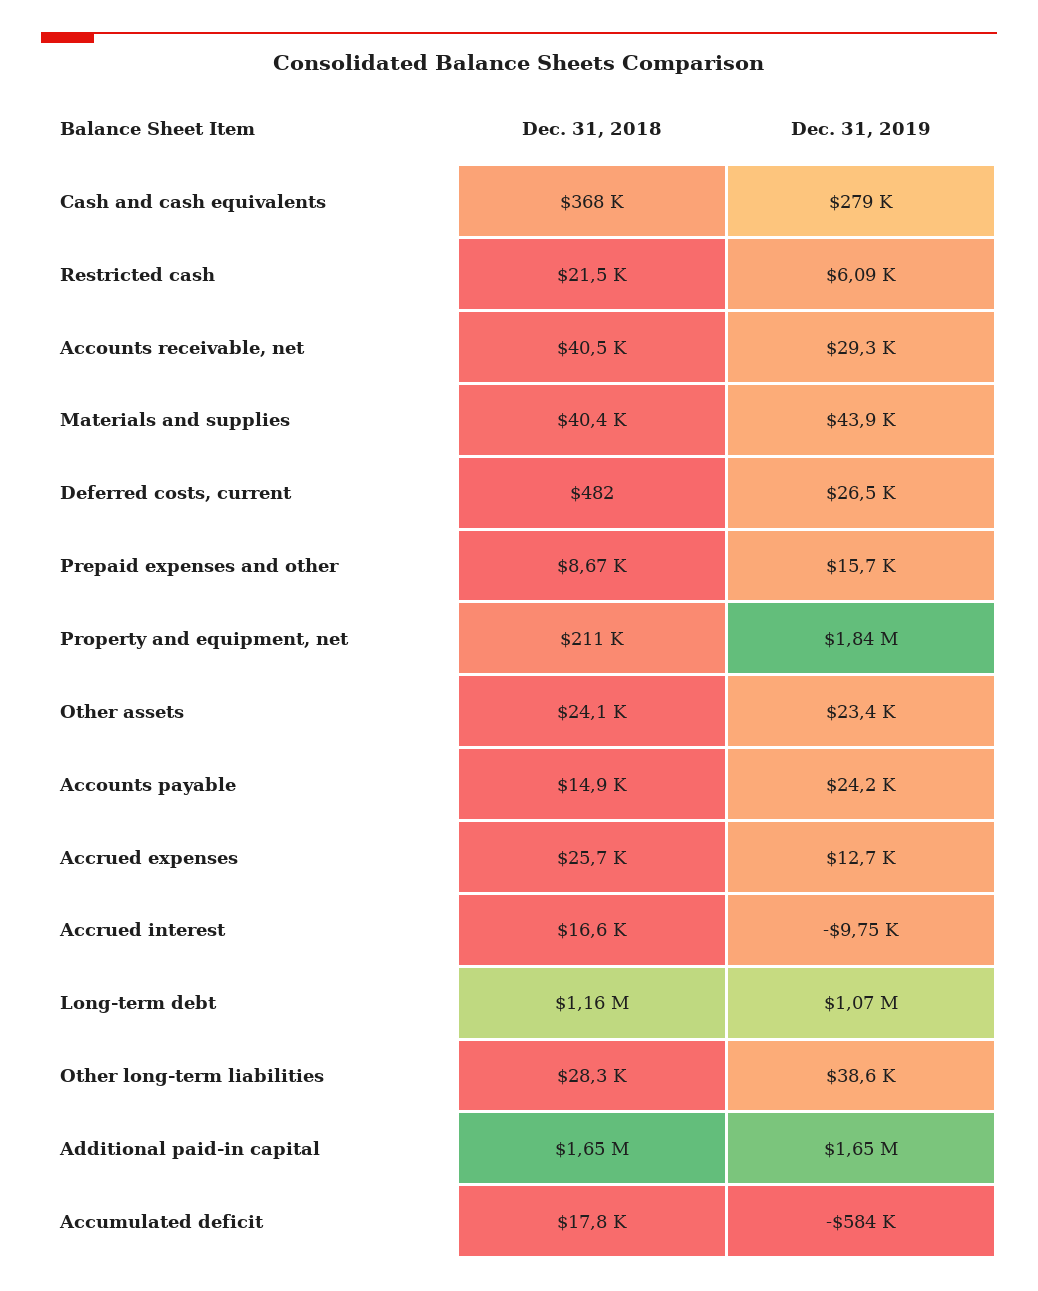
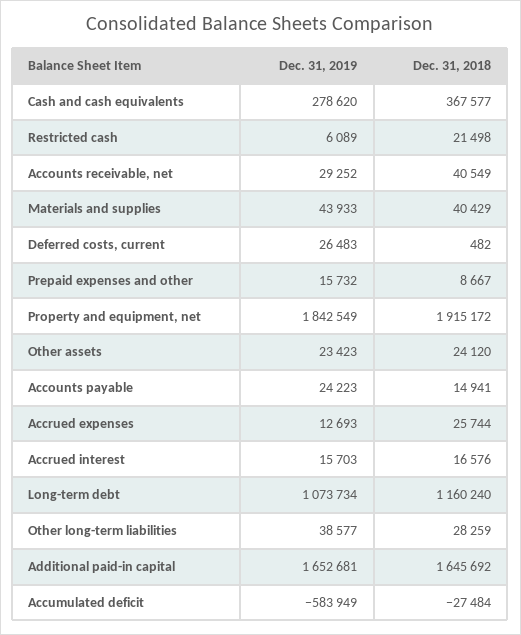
Dec. 31, 2018, Property and equipment, net: 211000 -> 1915172
Dec. 31, 2019, Accrued interest: -9750 -> 15703
Dec. 31, 2018, Accumulated deficit: 17800 -> -27484

